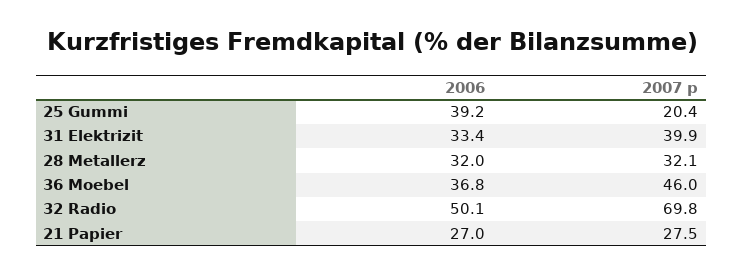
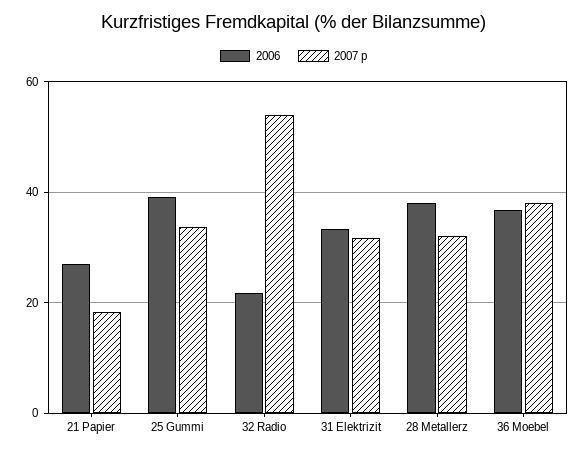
2007 p, 25 Gummi: 20.4 -> 34
2007 p, 31 Elektrizit: 39.9 -> 32
2006, 28 Metallerz: 32 -> 38
2007 p, 36 Moebel: 46 -> 38
2006, 32 Radio: 50.1 -> 22
2007 p, 32 Radio: 69.8 -> 54
2007 p, 21 Papier: 27.5 -> 18

